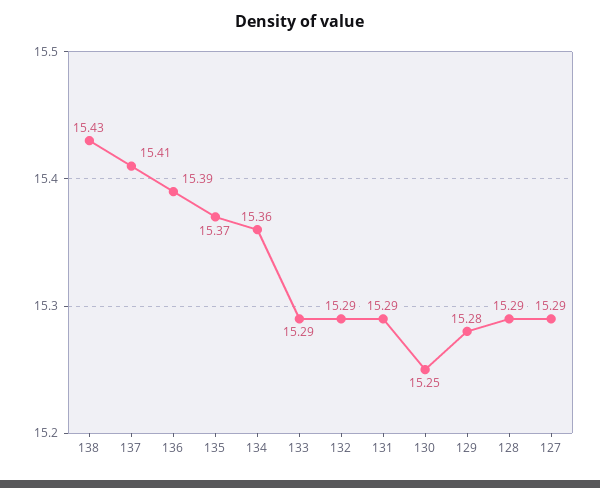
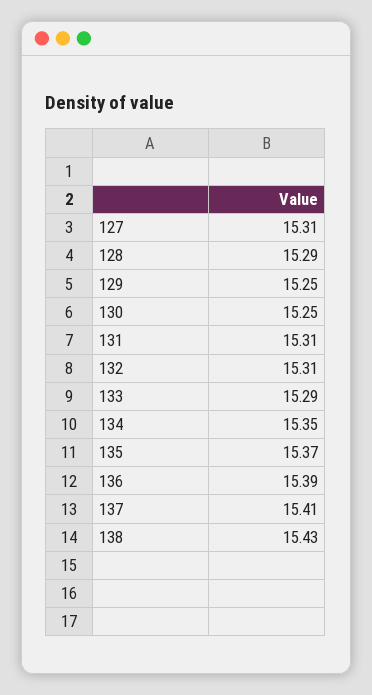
134: 15.36 -> 15.35
132: 15.29 -> 15.31
131: 15.29 -> 15.31
129: 15.28 -> 15.25
127: 15.29 -> 15.31

